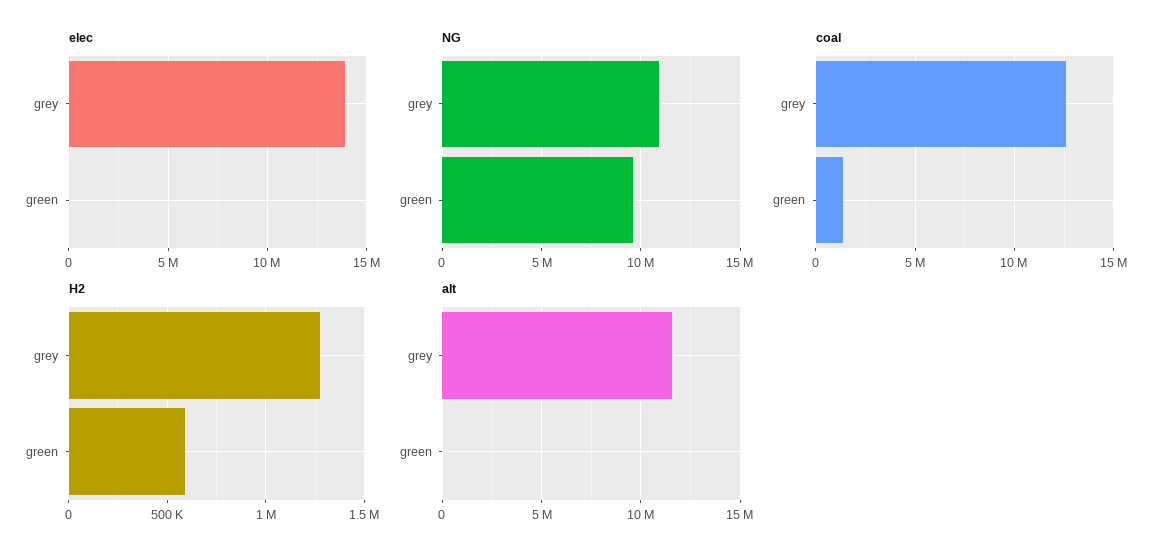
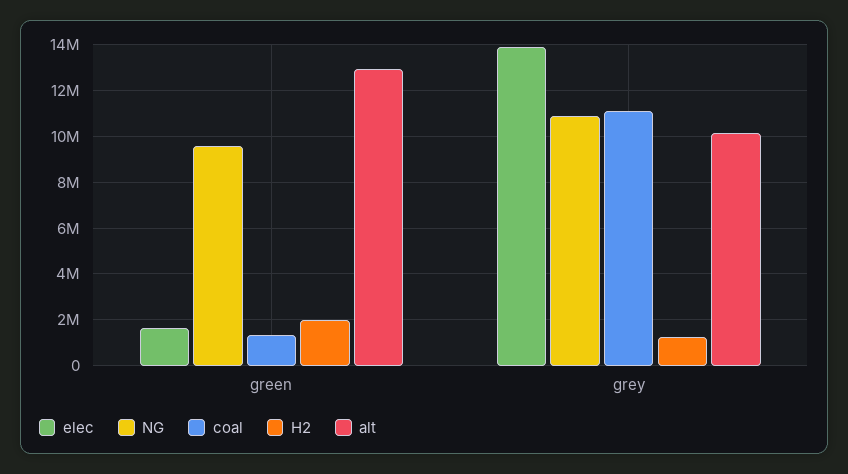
elec, green: 0 -> 1500000
coal, grey: 12500000 -> 11000000
H2, green: 600000 -> 2000000
alt, grey: 11500000 -> 10000000
alt, green: 0 -> 13000000

